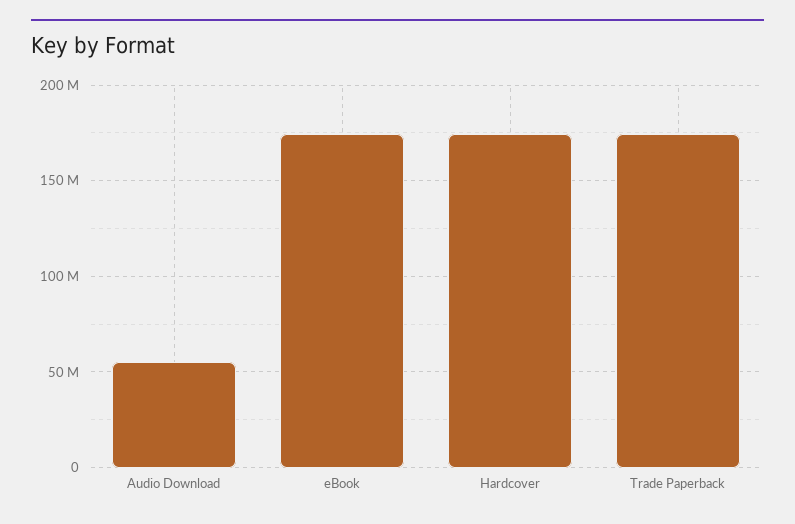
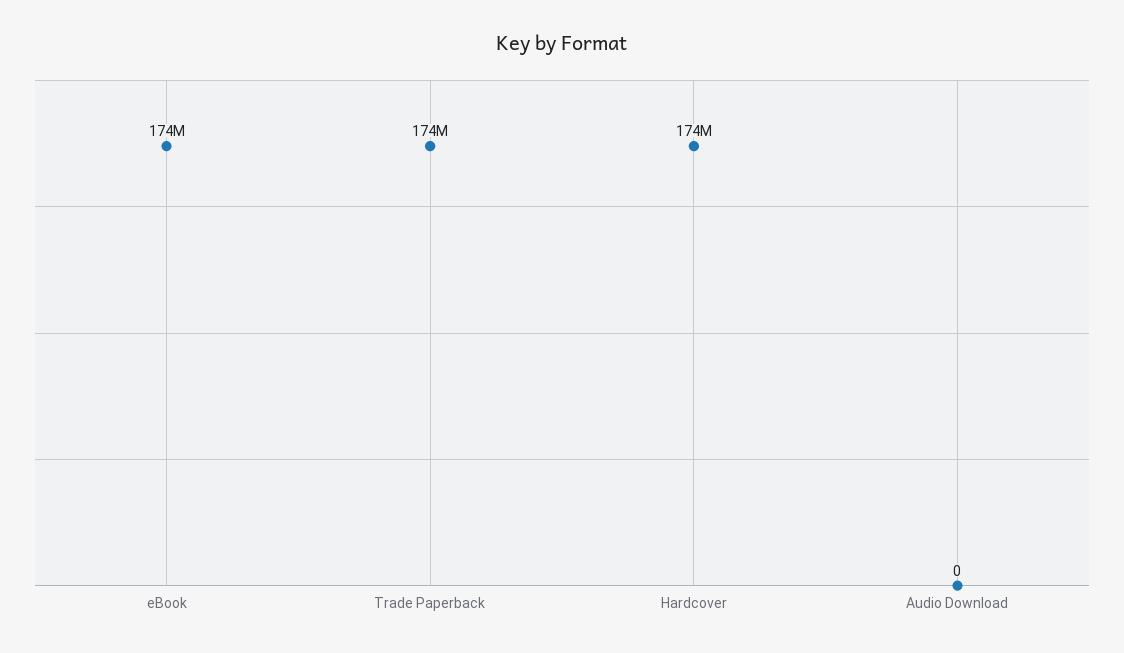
Audio Download: 55000000 -> 0

